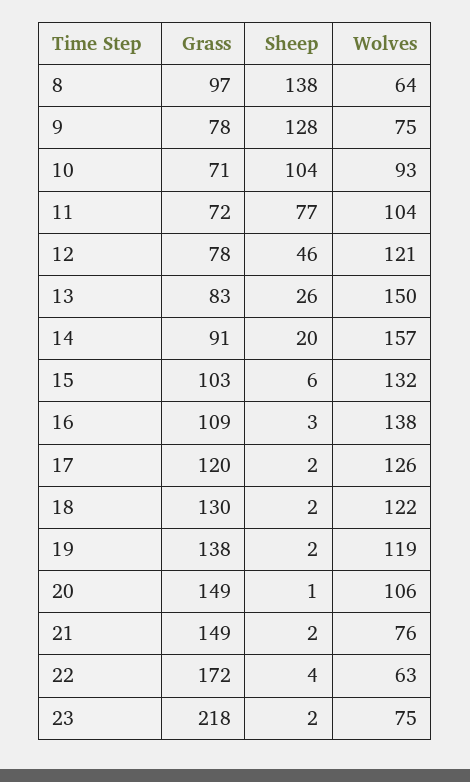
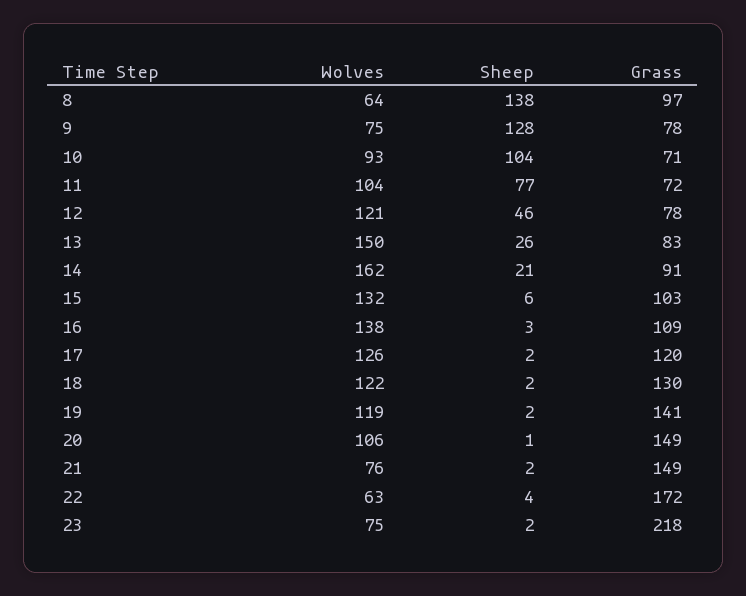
Sheep, 14: 20 -> 21
Wolves, 14: 157 -> 162
Grass, 19: 138 -> 141

